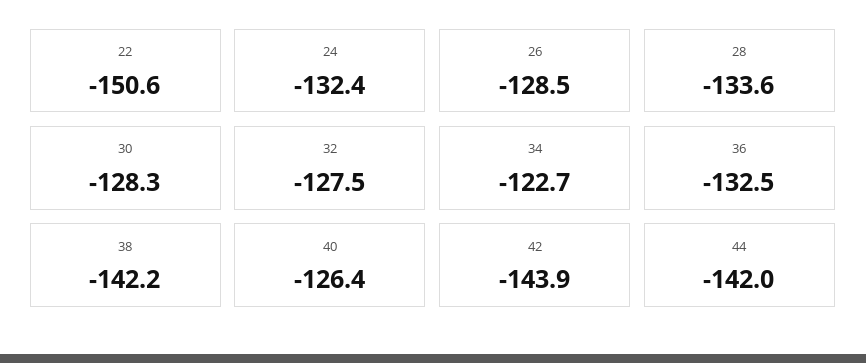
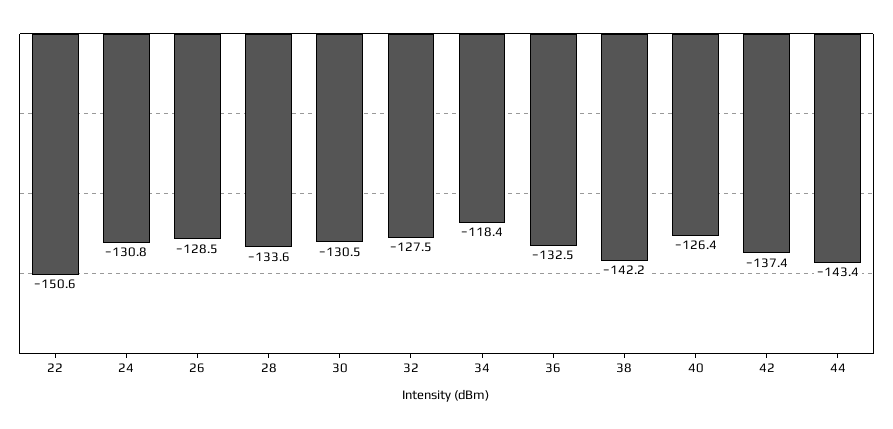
24: -132.4 -> -130.8
30: -128.3 -> -130.5
34: -122.7 -> -118.4
42: -143.9 -> -137.4
44: -142 -> -143.4

